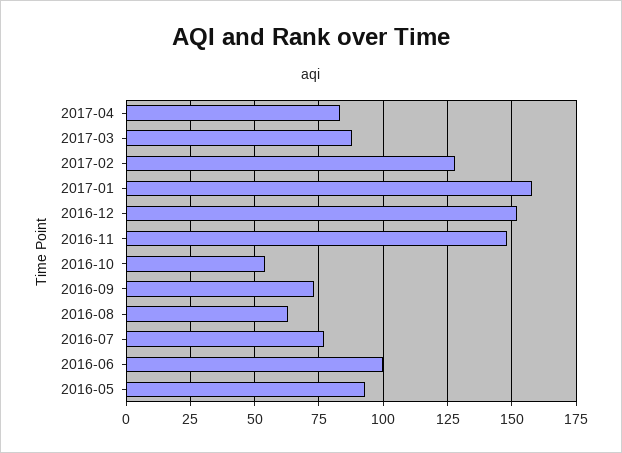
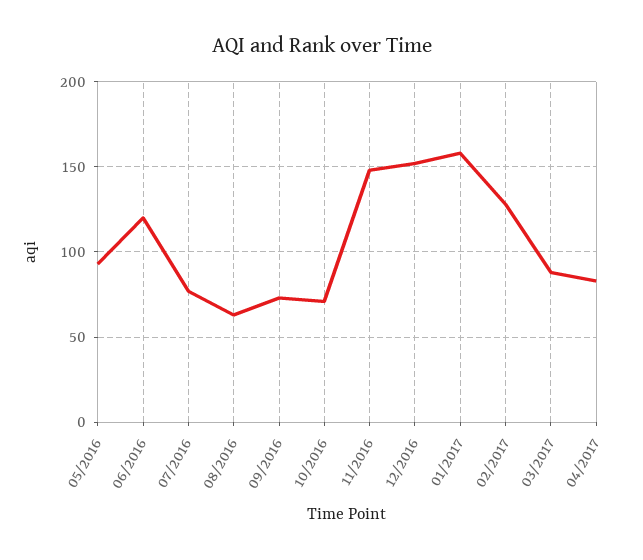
2016-10: 55 -> 70
2016-06: 100 -> 120

